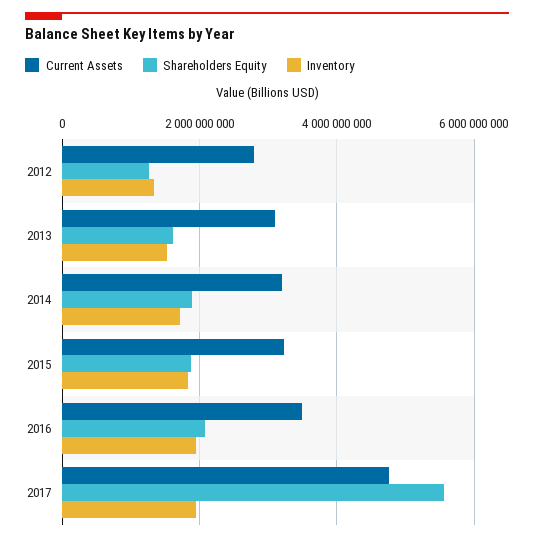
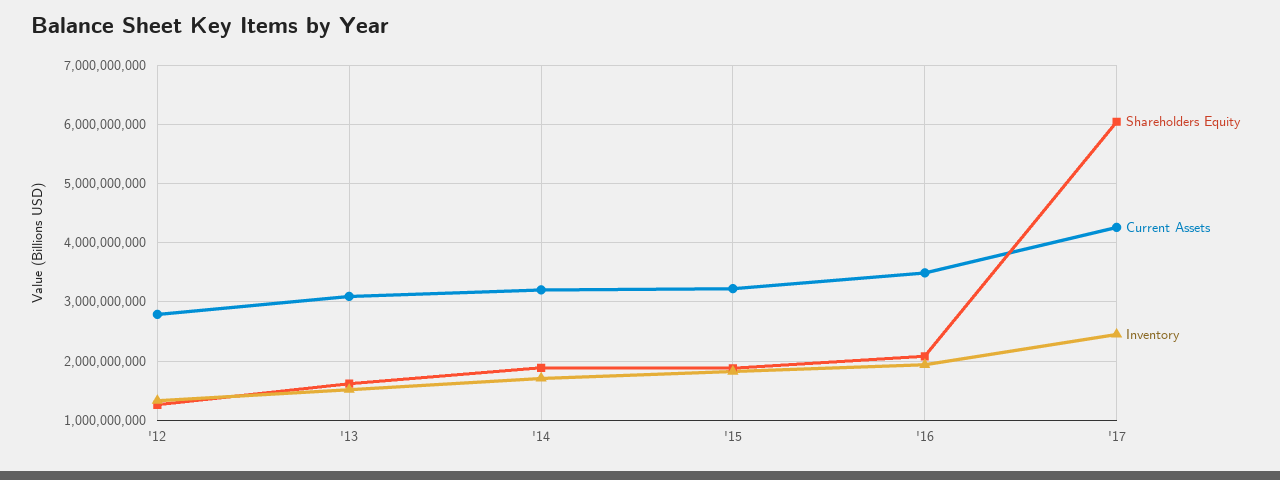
Current Assets, 2017: 4800000000 -> 4200000000
Shareholders Equity, 2017: 5600000000 -> 6000000000
Inventory, 2017: 2000000000 -> 2400000000

